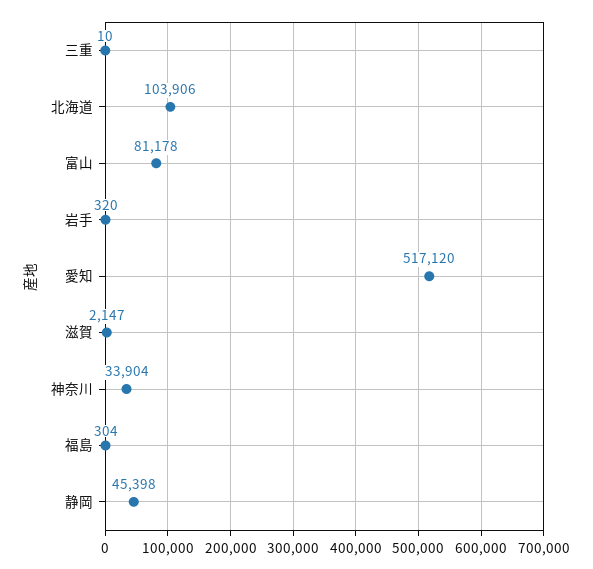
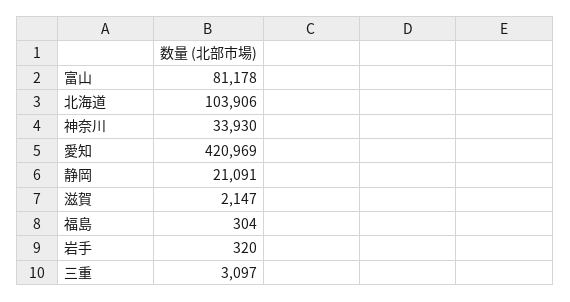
三重: 10 -> 3097
愛知: 517120 -> 420969
神奈川: 33904 -> 33930
静岡: 45398 -> 21091

